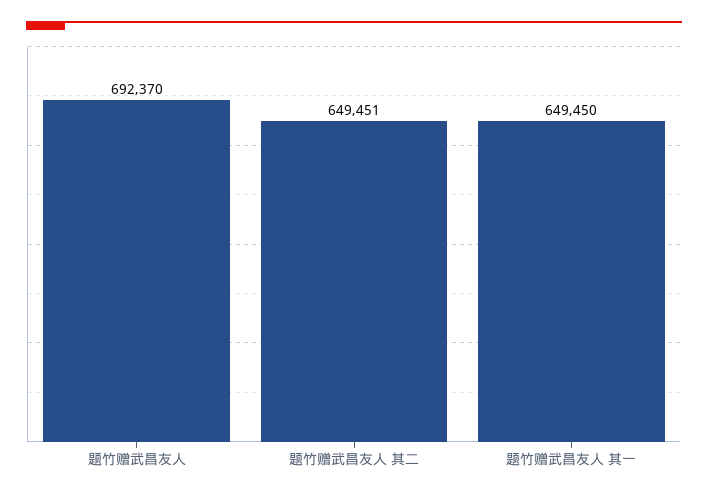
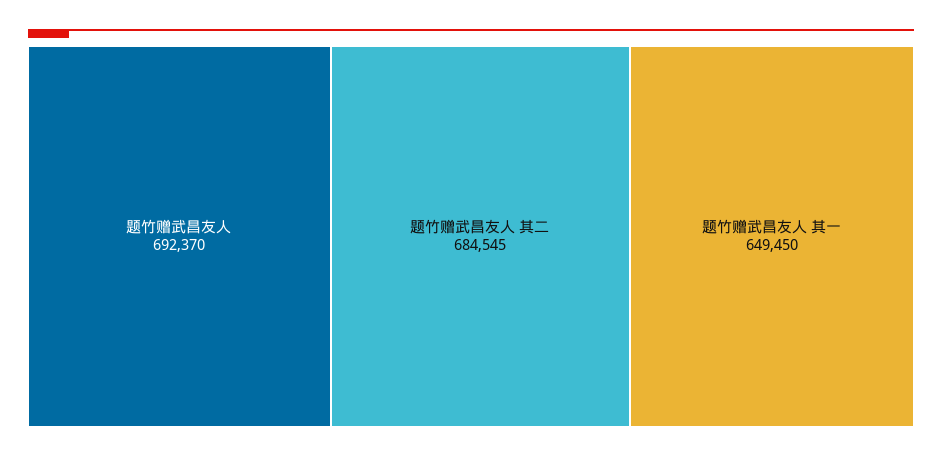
题竹赠武昌友人 其二: 649451 -> 684545

